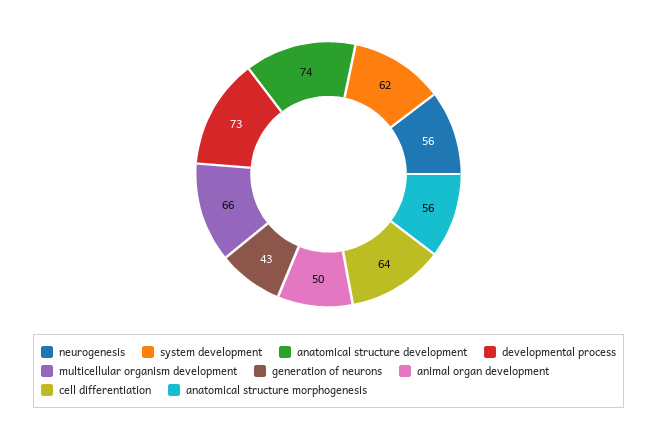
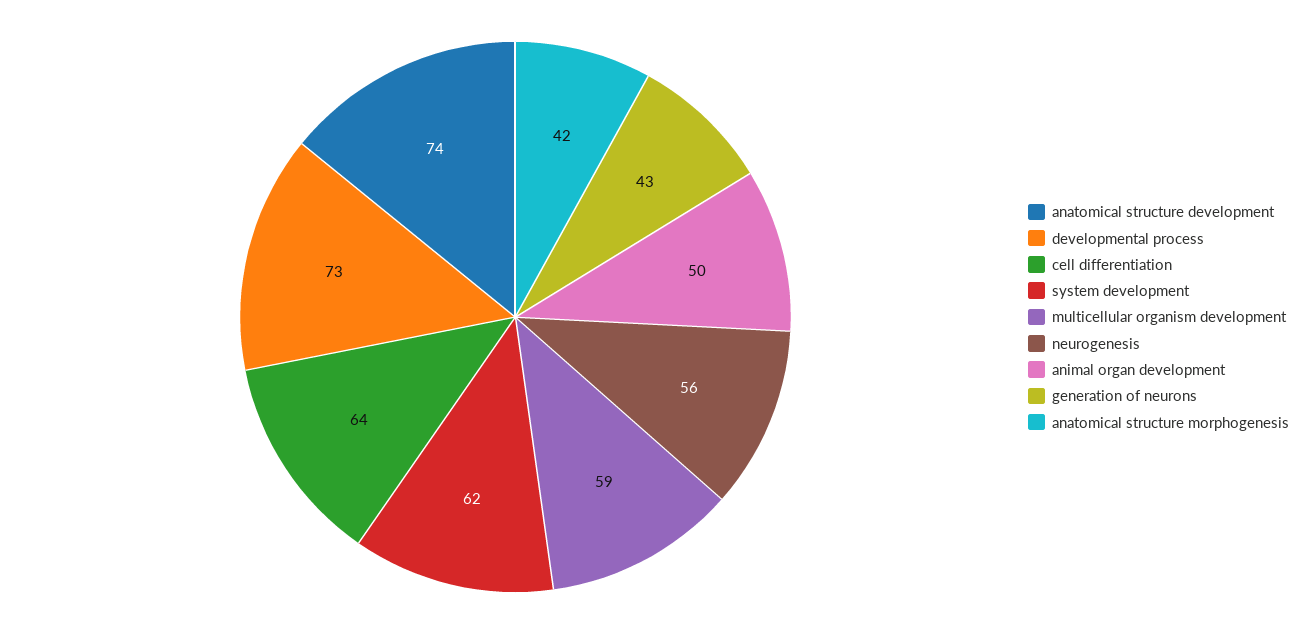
multicellular organism development: 66 -> 59
anatomical structure morphogenesis: 56 -> 42

